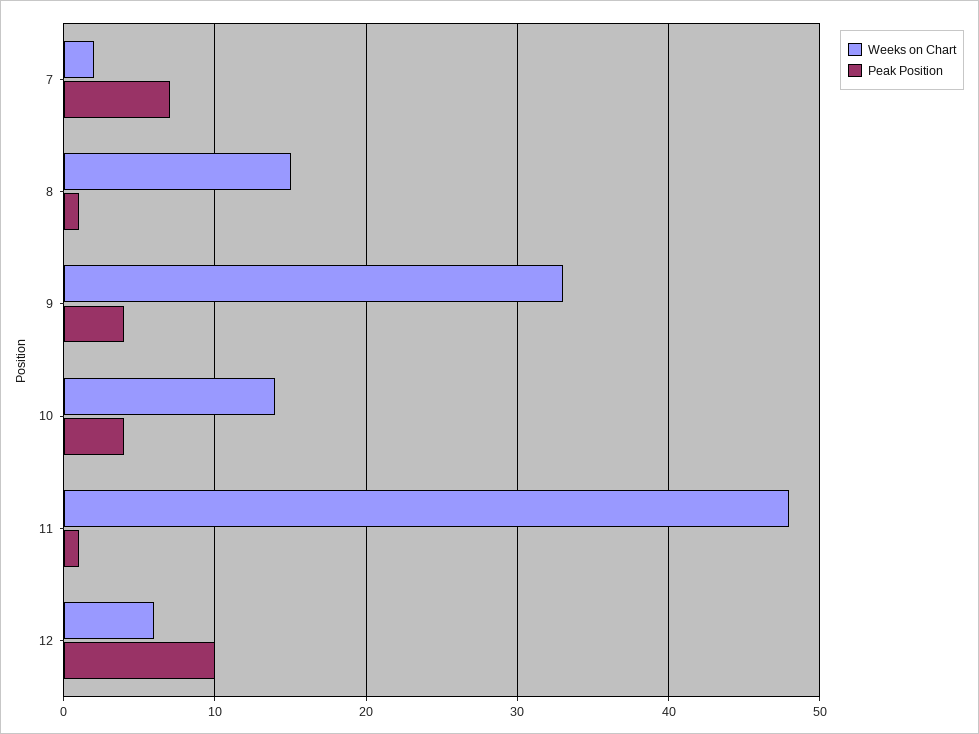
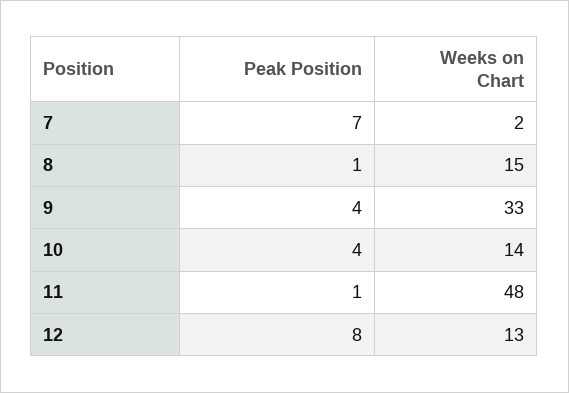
Weeks on Chart, 12: 6 -> 13
Peak Position, 12: 10 -> 8

